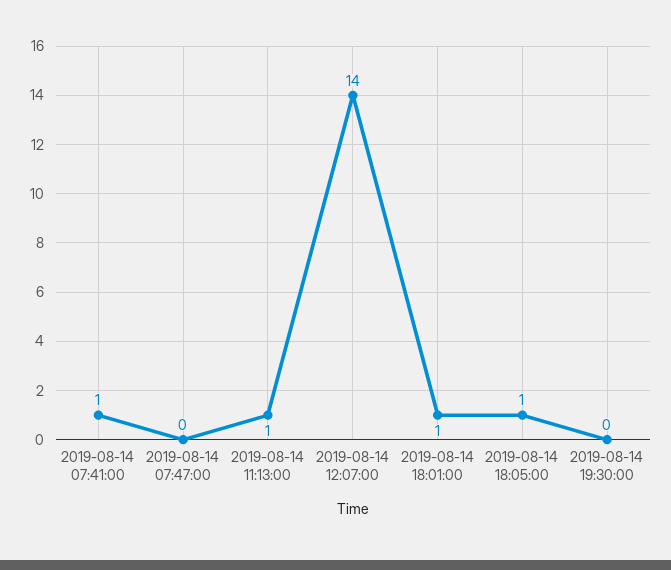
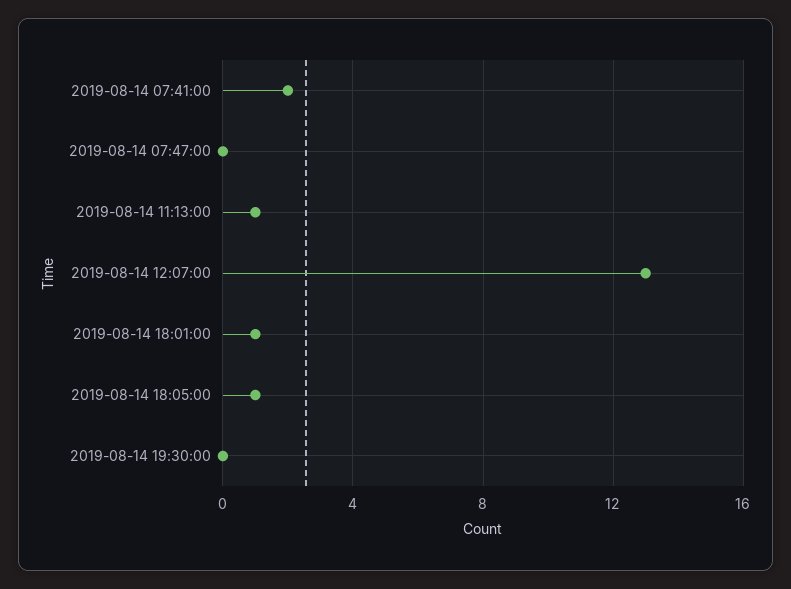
2019-08-14 07:41:00: 1 -> 2
2019-08-14 12:07:00: 14 -> 13

